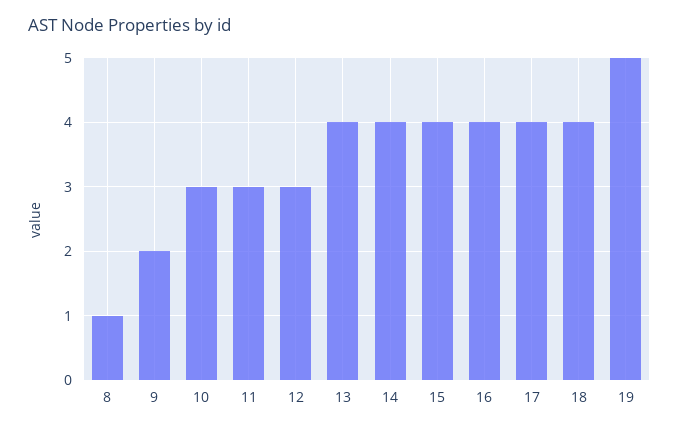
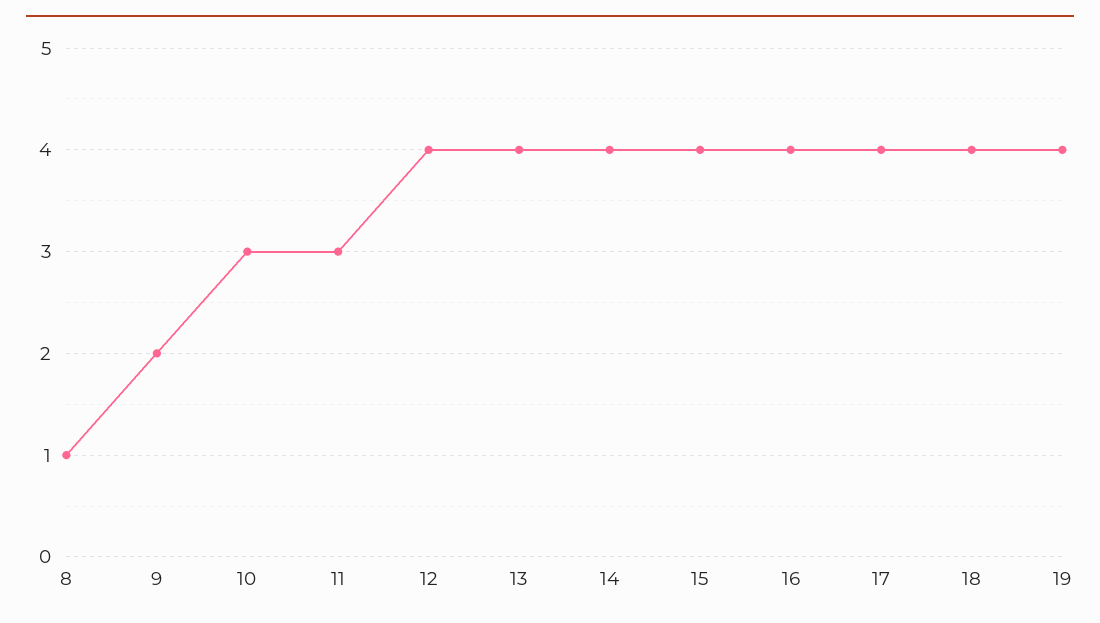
12: 3 -> 4
19: 5 -> 4

